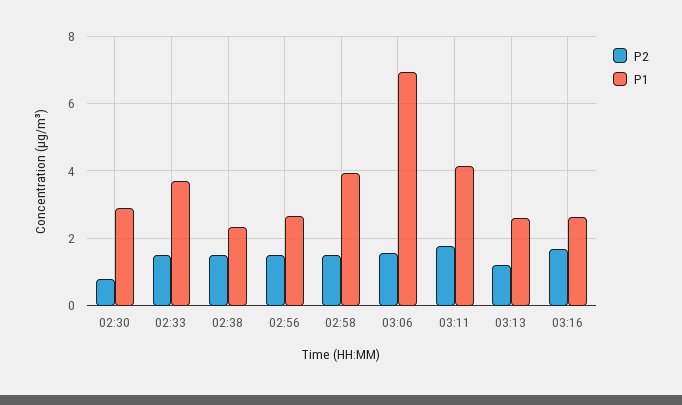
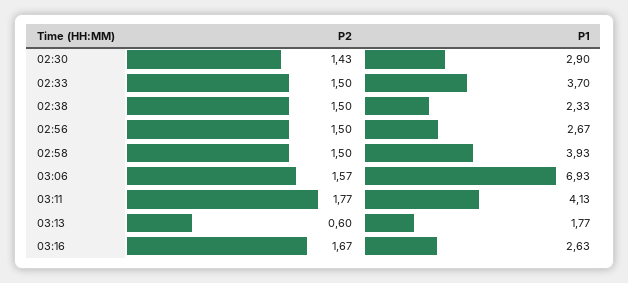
P2, 02:30: 0.8 -> 1.43
P2, 03:13: 1.2 -> 0.6
P1, 03:13: 2.6 -> 1.77

